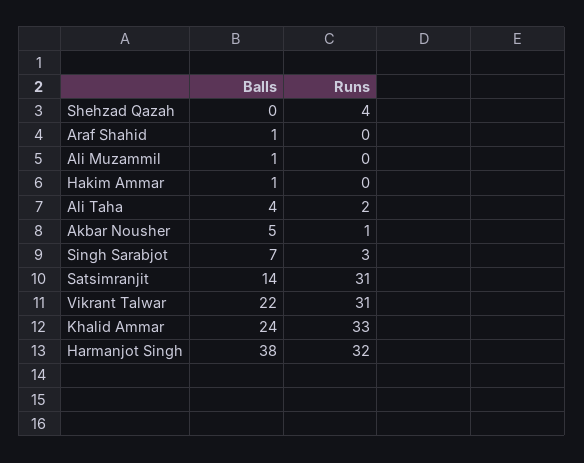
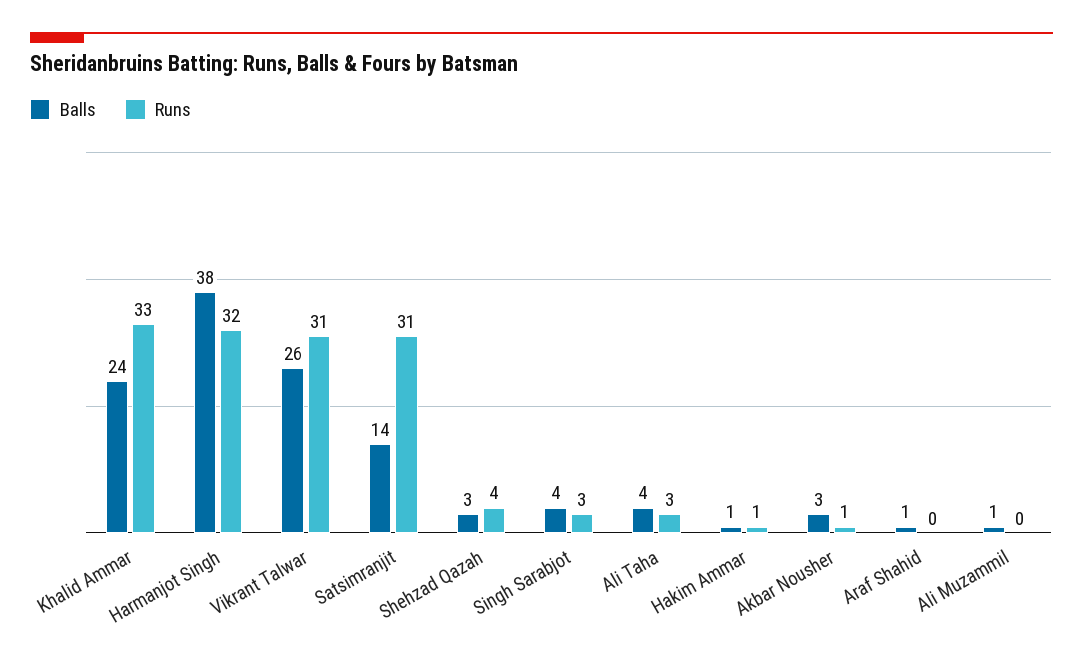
Balls, Shehzad Qazah: 0 -> 3
Runs, Hakim Ammar: 0 -> 1
Runs, Ali Taha: 2 -> 3
Balls, Akbar Nousher: 5 -> 3
Balls, Singh Sarabjot: 7 -> 4
Balls, Vikrant Talwar: 22 -> 26

